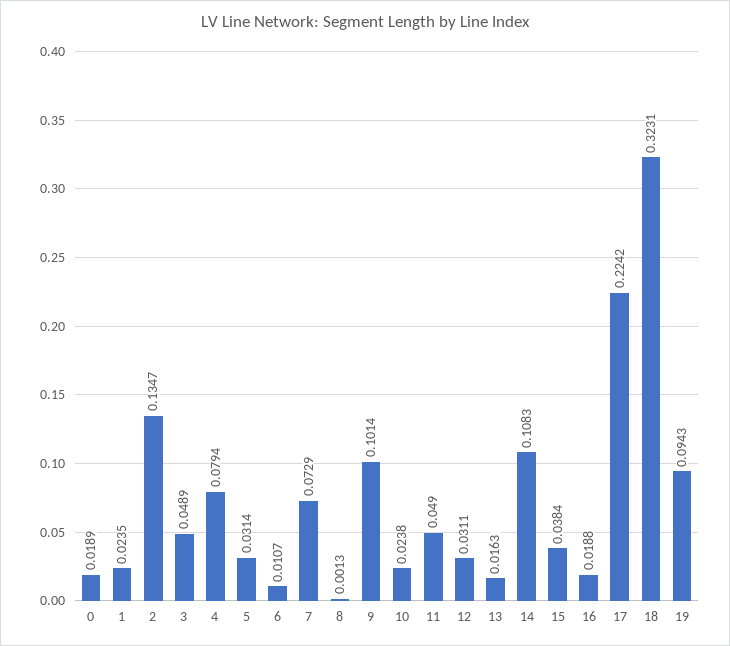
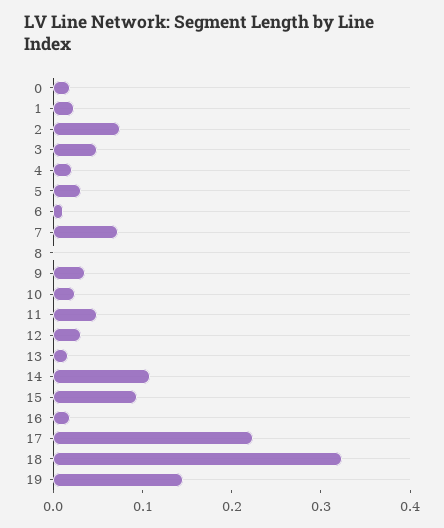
2: 0.1347 -> 0.08
4: 0.0794 -> 0.02
9: 0.1014 -> 0.04
15: 0.0384 -> 0.1
19: 0.0943 -> 0.14

